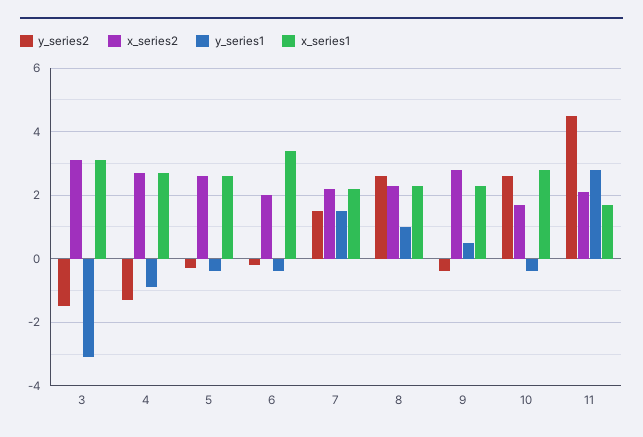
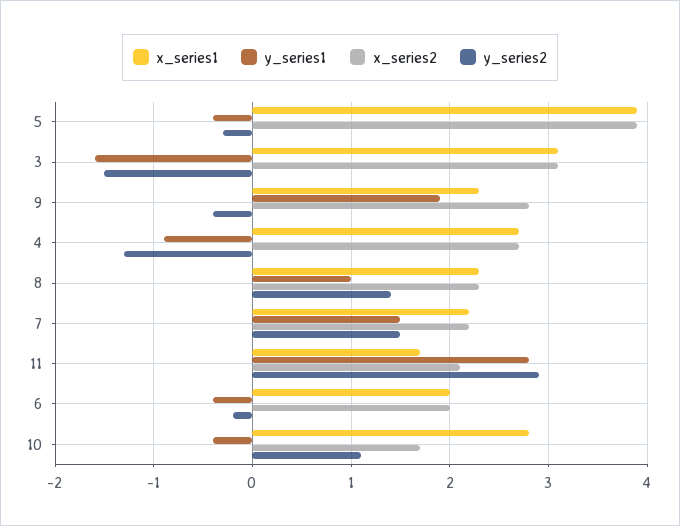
y_series1, 3: -3 -> -1.6
x_series2, 5: 2.5 -> 3.9
x_series1, 5: 2.5 -> 3.9
x_series1, 6: 3.5 -> 2
y_series2, 8: 2.5 -> 1.4
y_series1, 9: 0.5 -> 1.9
y_series2, 10: 2.5 -> 1.1
y_series2, 11: 4.5 -> 2.9

